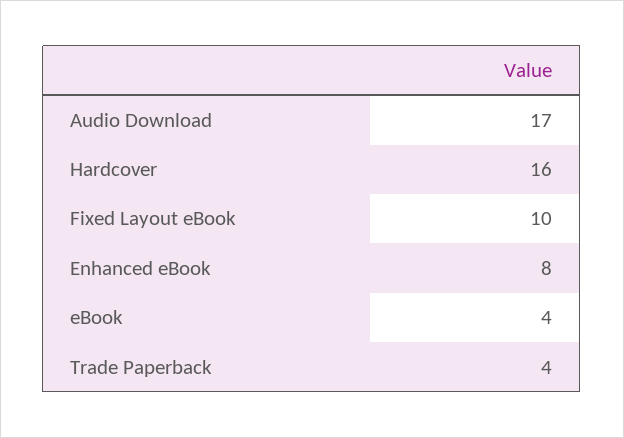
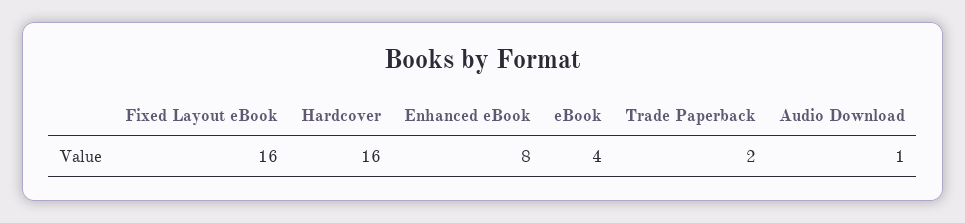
Audio Download: 17 -> 1
Fixed Layout eBook: 10 -> 16
Trade Paperback: 4 -> 2

